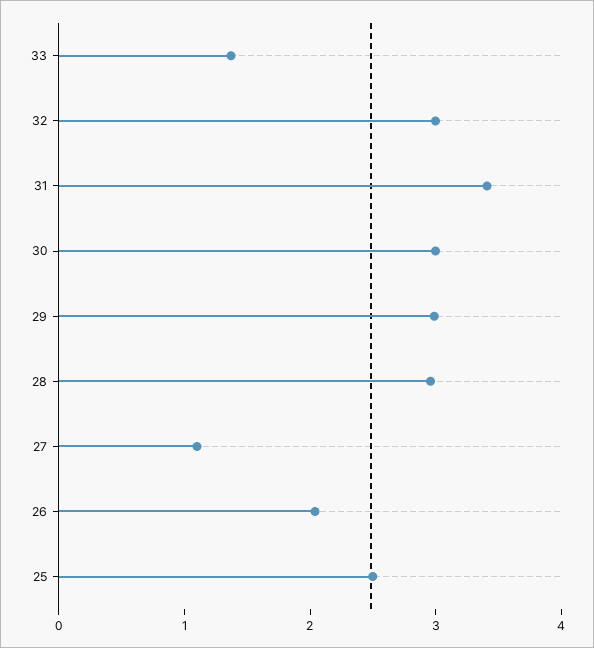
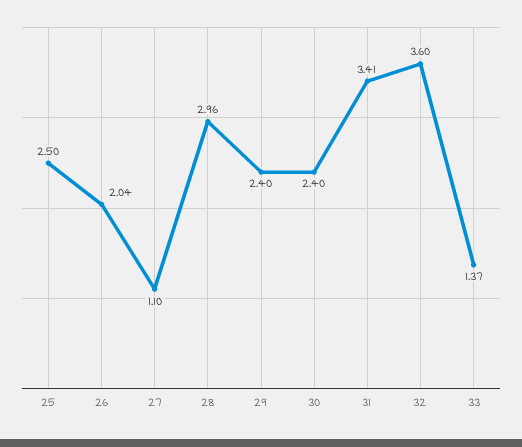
32: 3 -> 3.6
30: 3 -> 2.4
29: 3 -> 2.4

